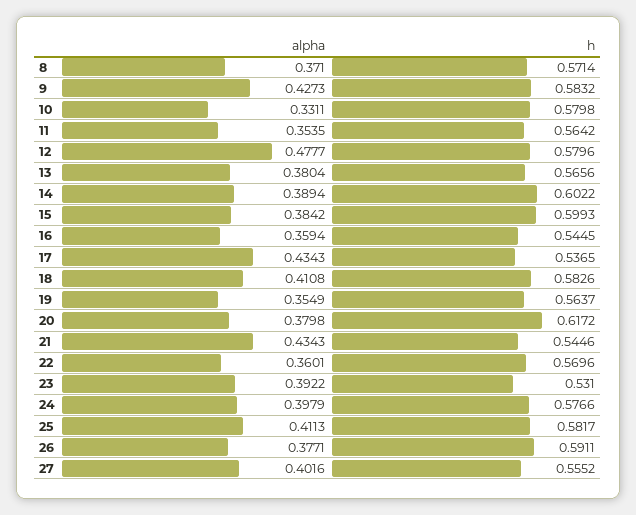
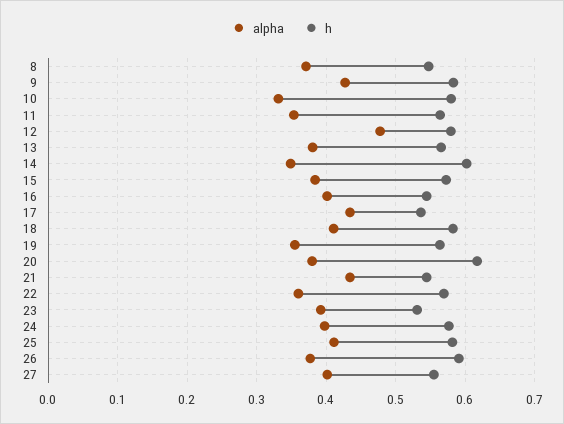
h, 8: 0.5714 -> 0.55
alpha, 14: 0.3894 -> 0.35
h, 15: 0.5993 -> 0.57
alpha, 16: 0.3594 -> 0.4

